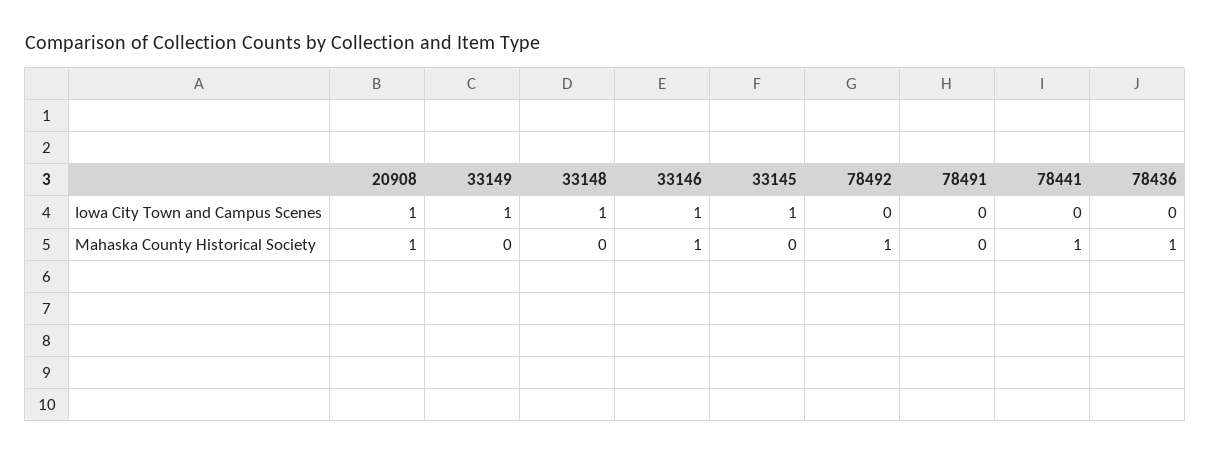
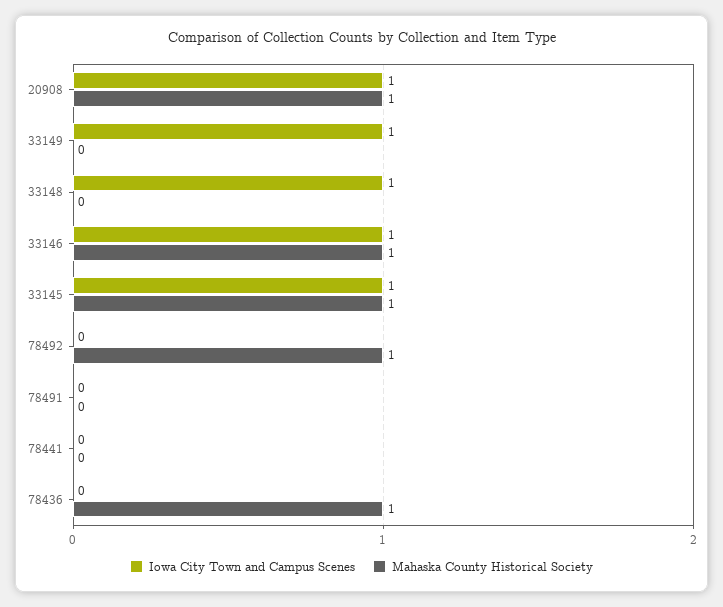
Mahaska County Historical Society, 33145: 0 -> 1
Mahaska County Historical Society, 78441: 1 -> 0

